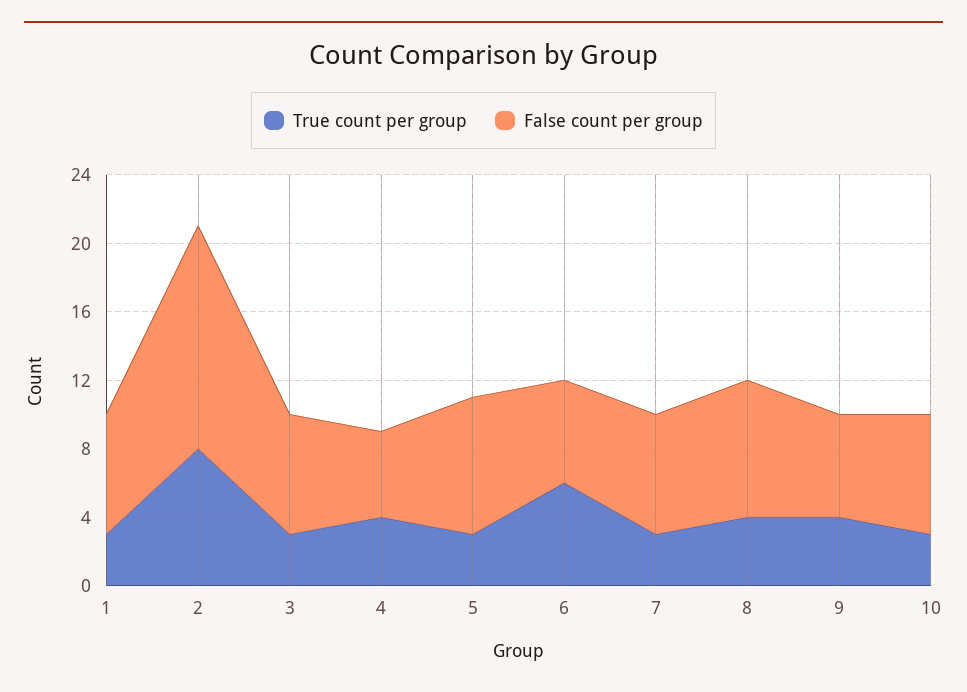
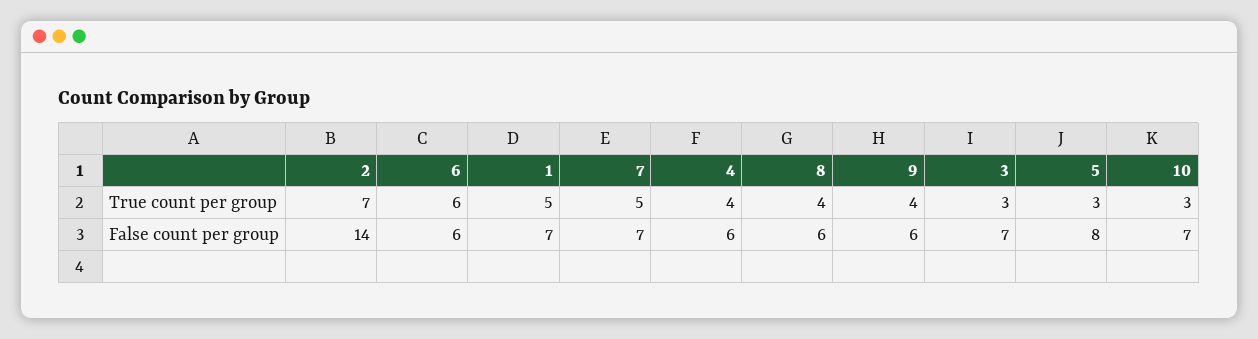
True count per group, 1: 3 -> 5
True count per group, 2: 8 -> 7
False count per group, 2: 13 -> 14
False count per group, 4: 5 -> 6
True count per group, 7: 3 -> 5
False count per group, 8: 8 -> 6

